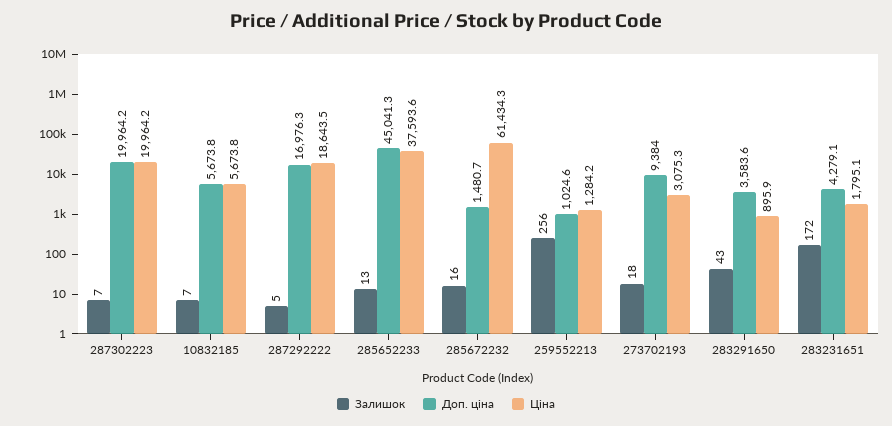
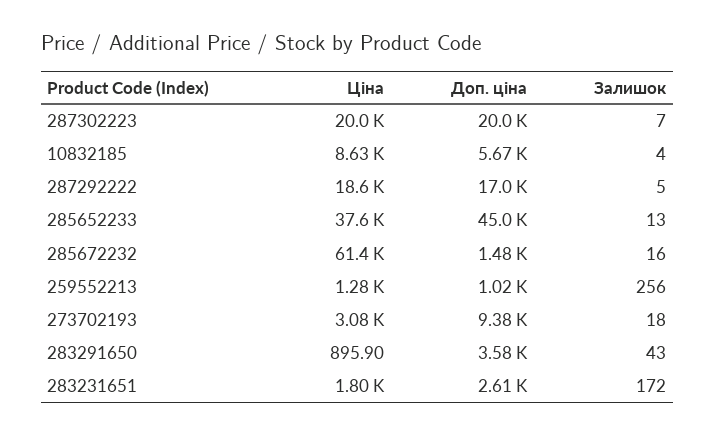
Залишок, 10832185: 7 -> 4
Ціна, 10832185: 5673.8 -> 8630
Доп. ціна, 283231651: 4279.1 -> 2610

